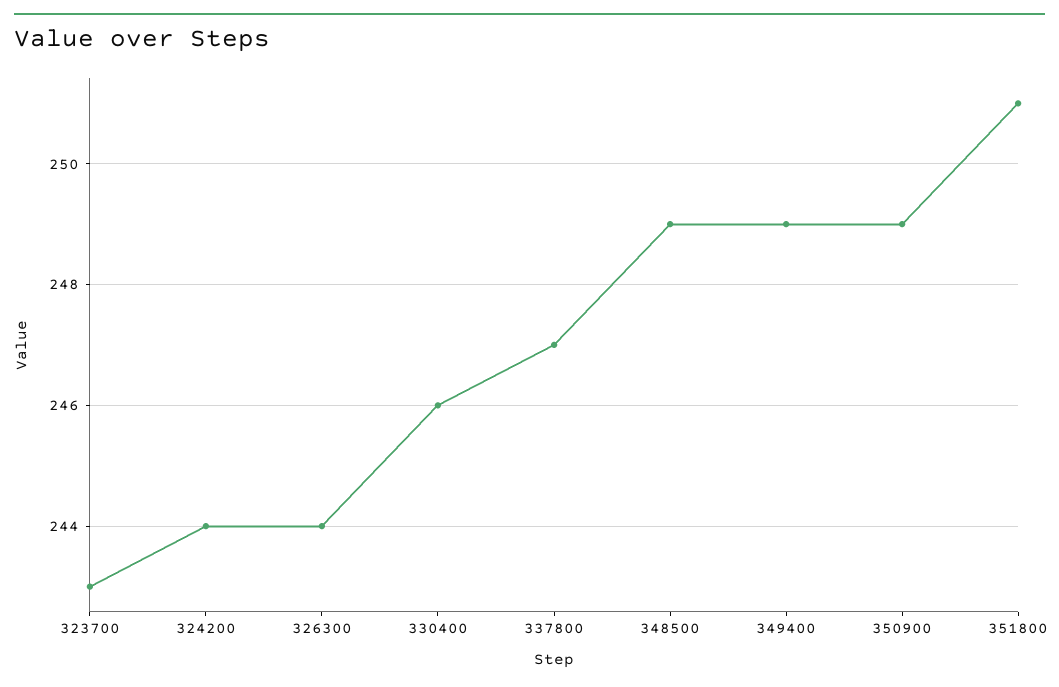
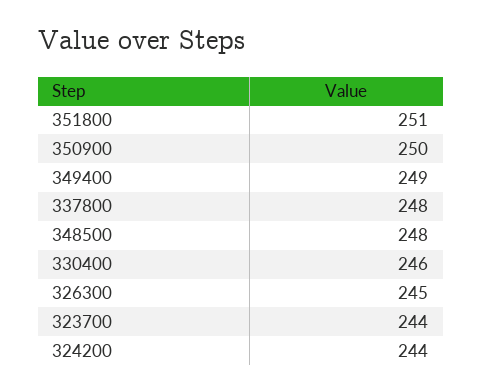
323700: 243 -> 244
326300: 244 -> 245
337800: 247 -> 248
348500: 249 -> 248
350900: 249 -> 250

